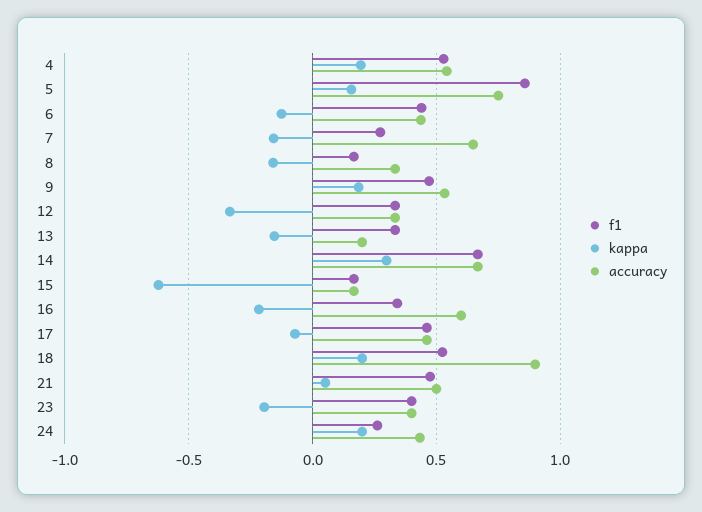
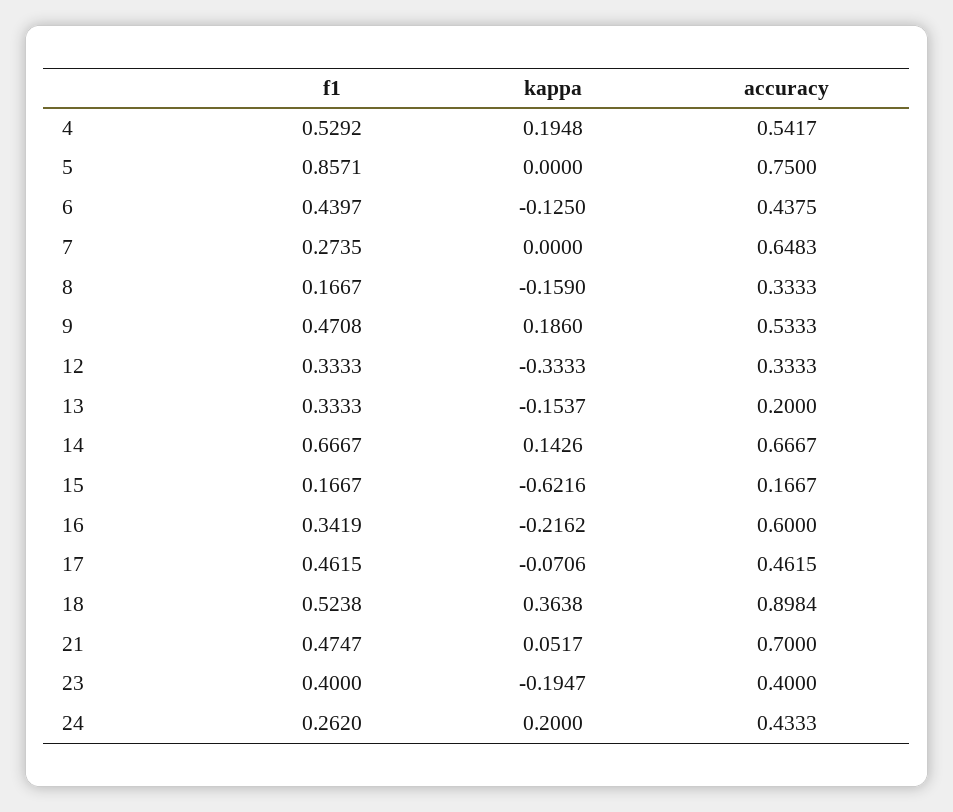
kappa, 5: 0.15 -> 0
kappa, 7: -0.15 -> 0
kappa, 14: 0.3 -> 0.1426
kappa, 18: 0.2 -> 0.3638
accuracy, 21: 0.5 -> 0.7

